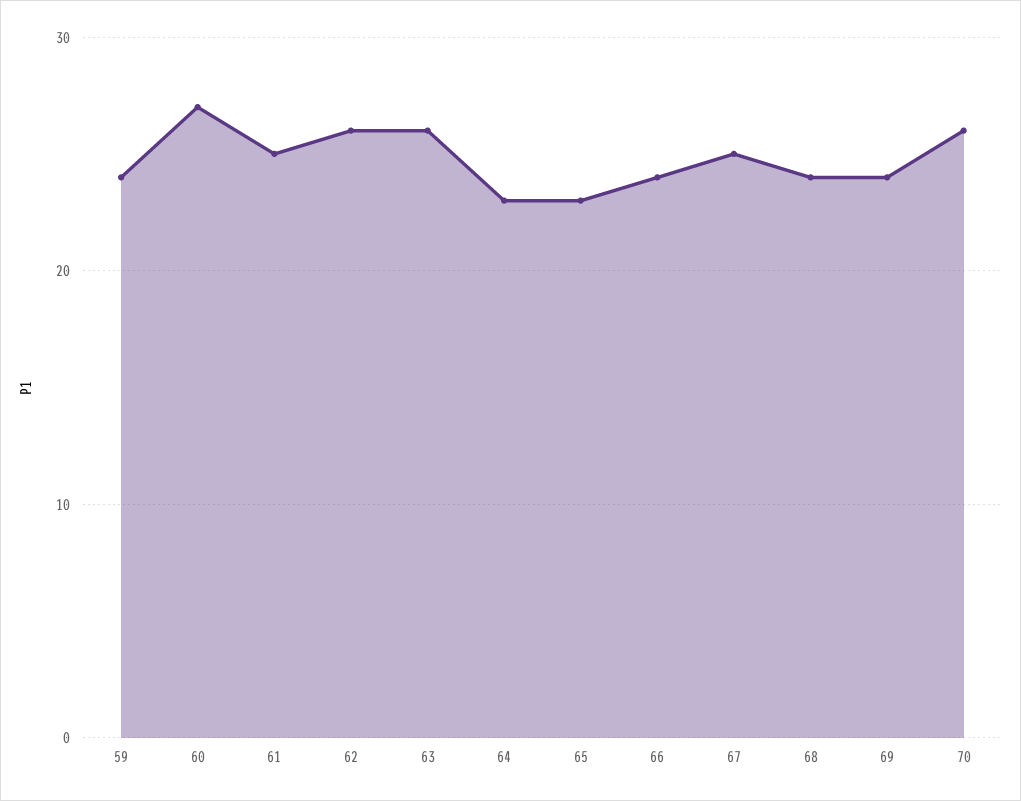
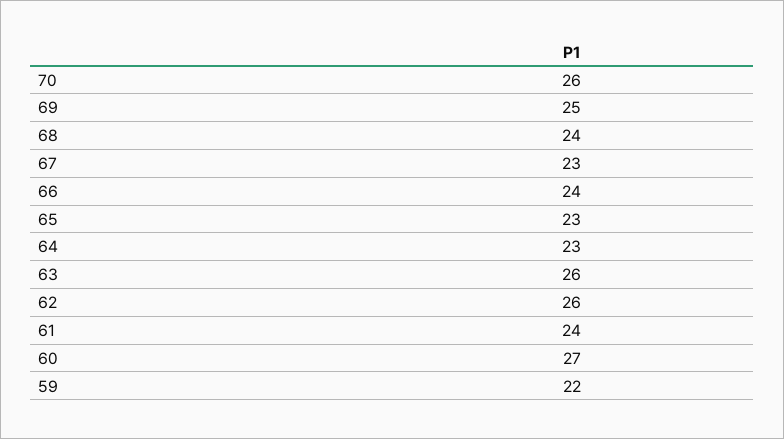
59: 24 -> 22
61: 25 -> 24
67: 25 -> 23
69: 24 -> 25

